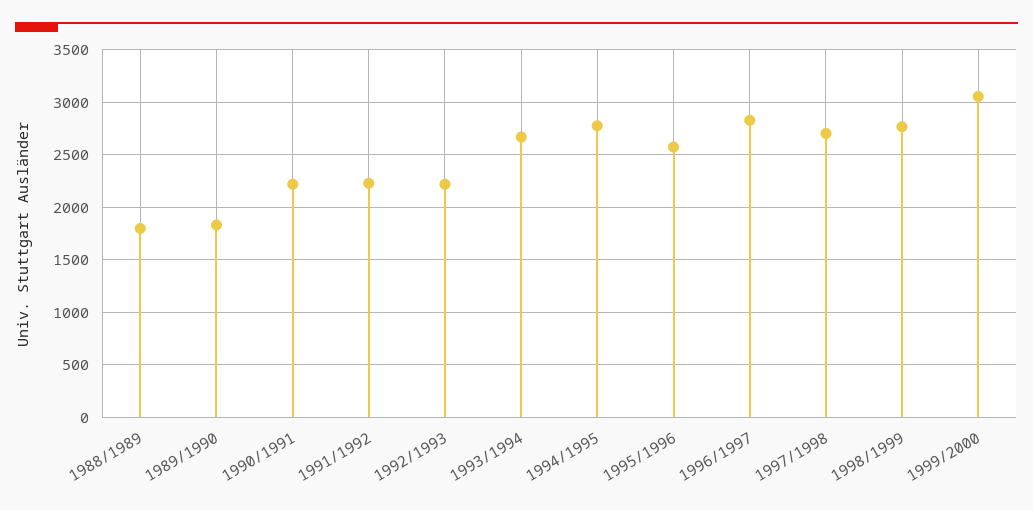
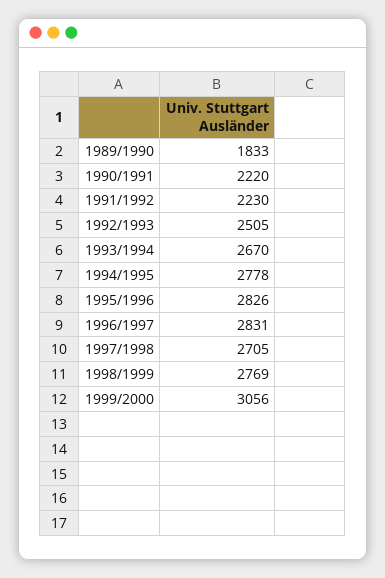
1988/1989: 1800 -> none
1992/1993: 2200 -> 2505
1995/1996: 2600 -> 2826

